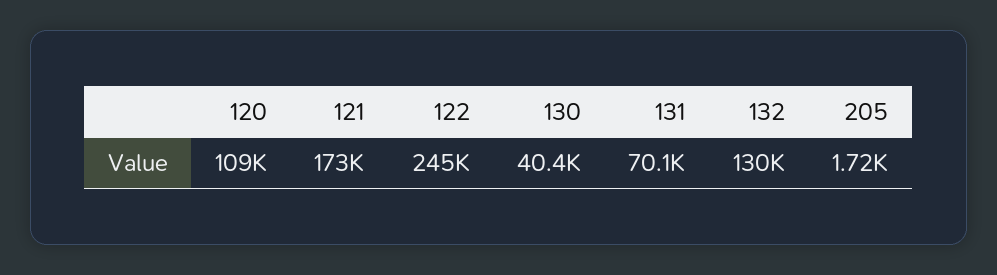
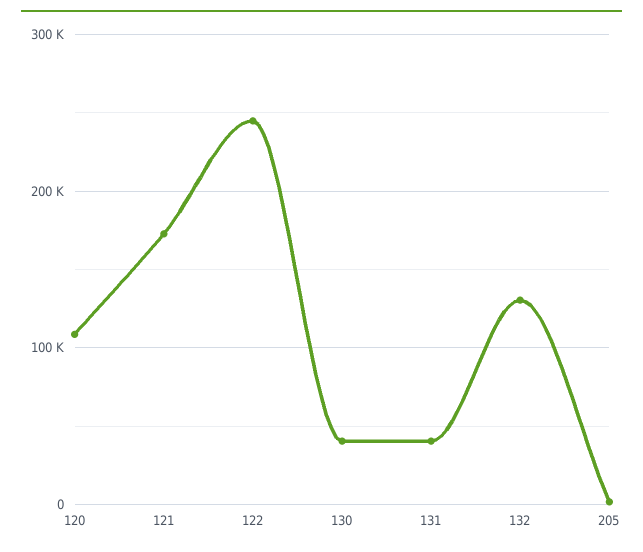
131: 70100 -> 40000

